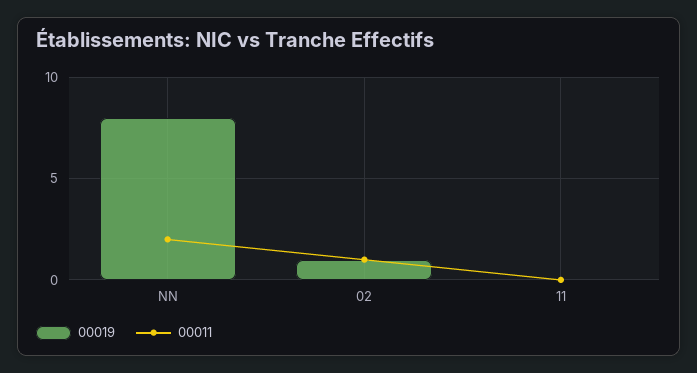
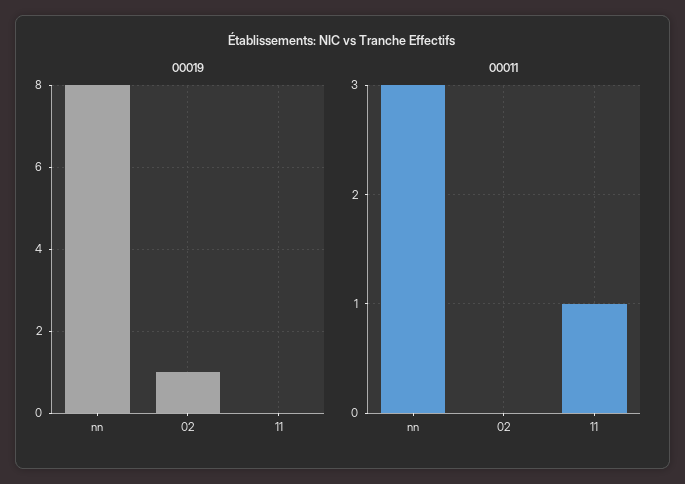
00011, NN: 2 -> 3
00011, 02: 1 -> 0
00011, 11: 0 -> 1

